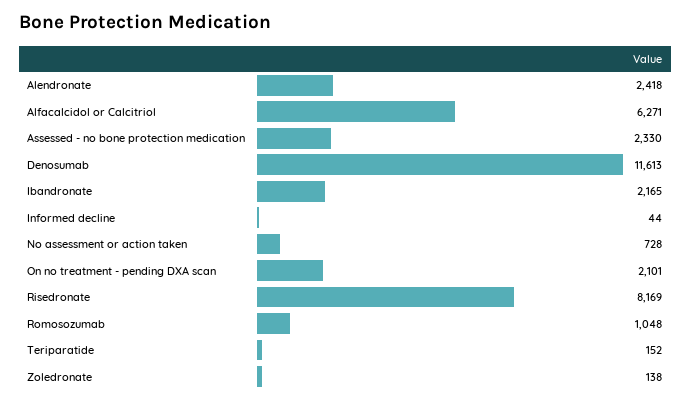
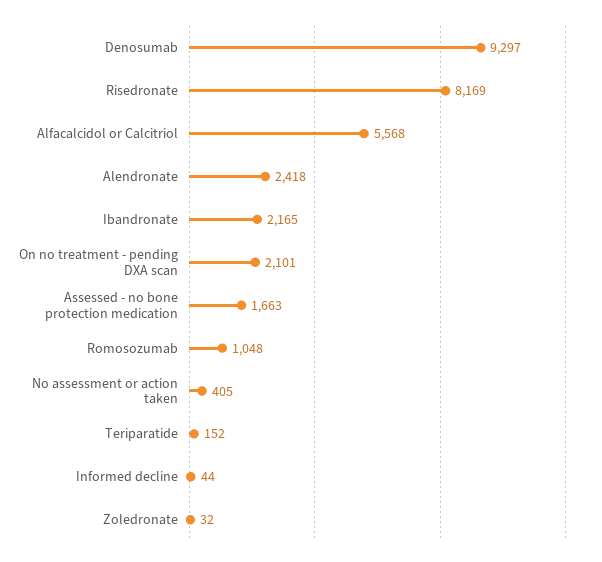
Alfacalcidol or Calcitriol: 6271 -> 5568
Assessed - no bone protection medication: 2330 -> 1663
Denosumab: 11613 -> 9297
No assessment or action taken: 728 -> 405
Zoledronate: 138 -> 32

